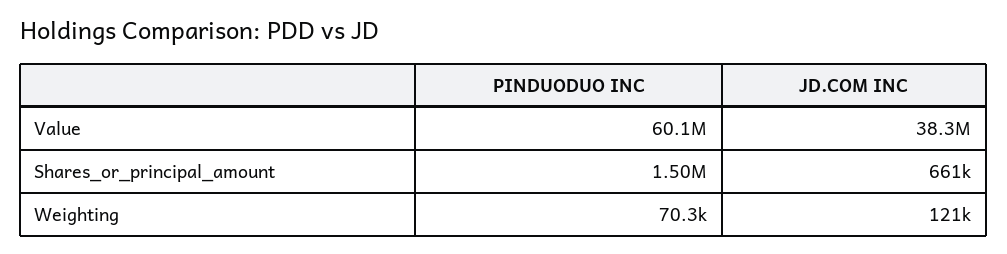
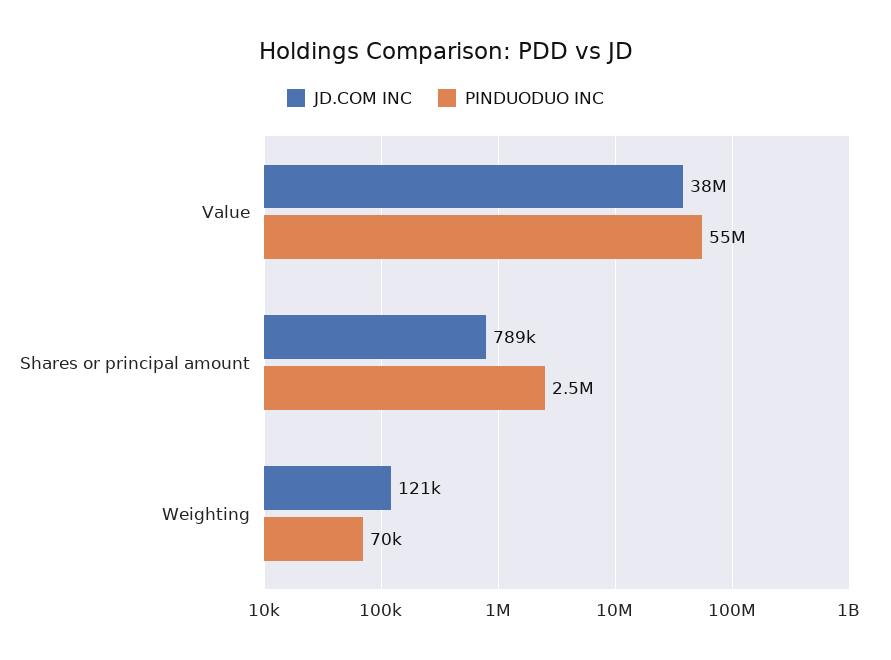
PINDUODUO INC, Value: 60100000 -> 55000000
PINDUODUO INC, Shares_or_principal_amount: 1500000 -> 2500000
JD.COM INC, Shares_or_principal_amount: 661000 -> 789000

